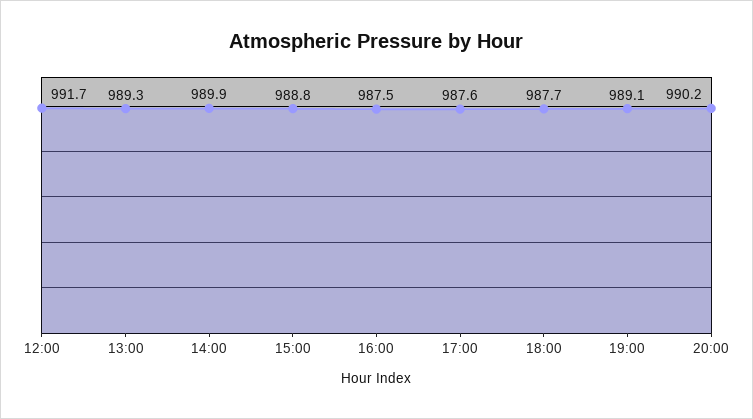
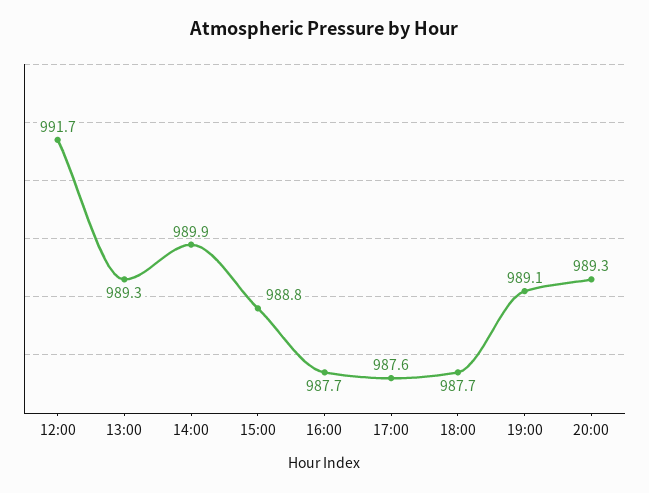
16:00: 987.5 -> 987.7
20:00: 990.2 -> 989.3

